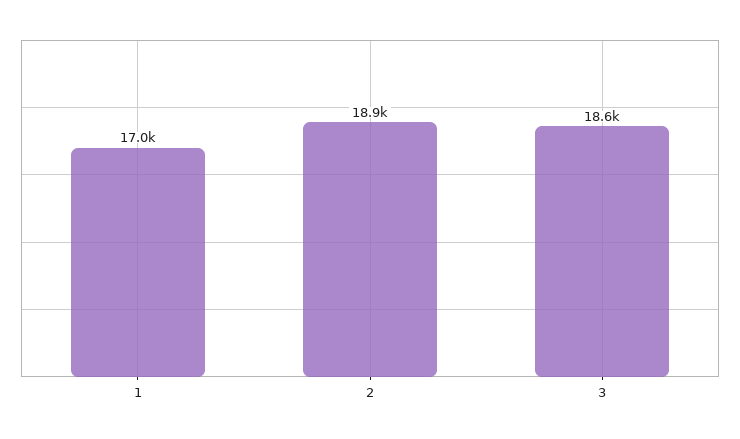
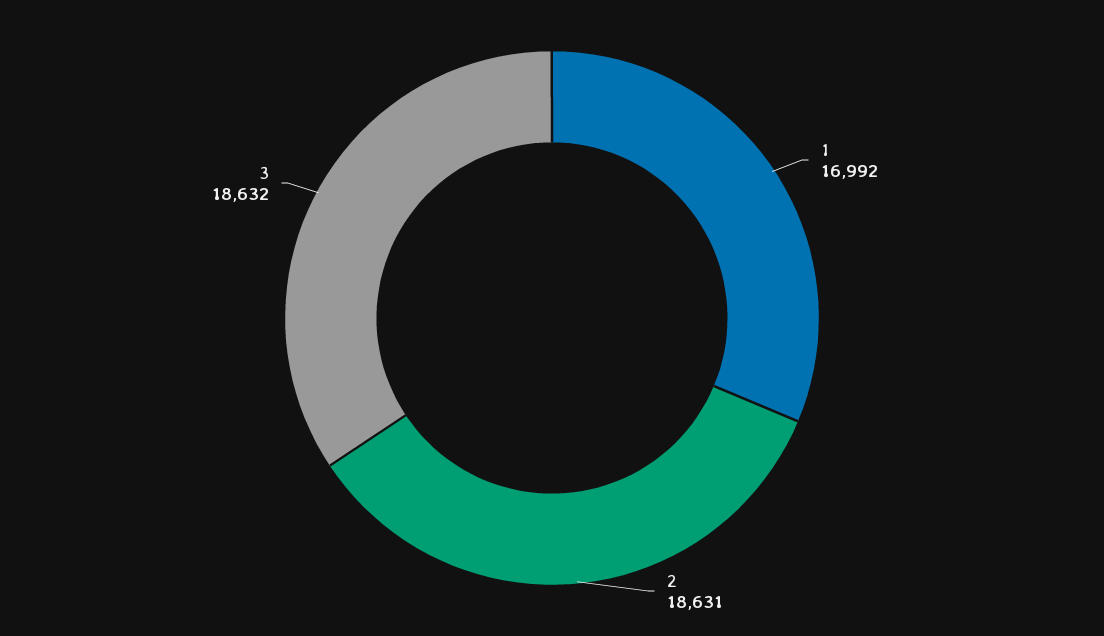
2: 18900 -> 18631

